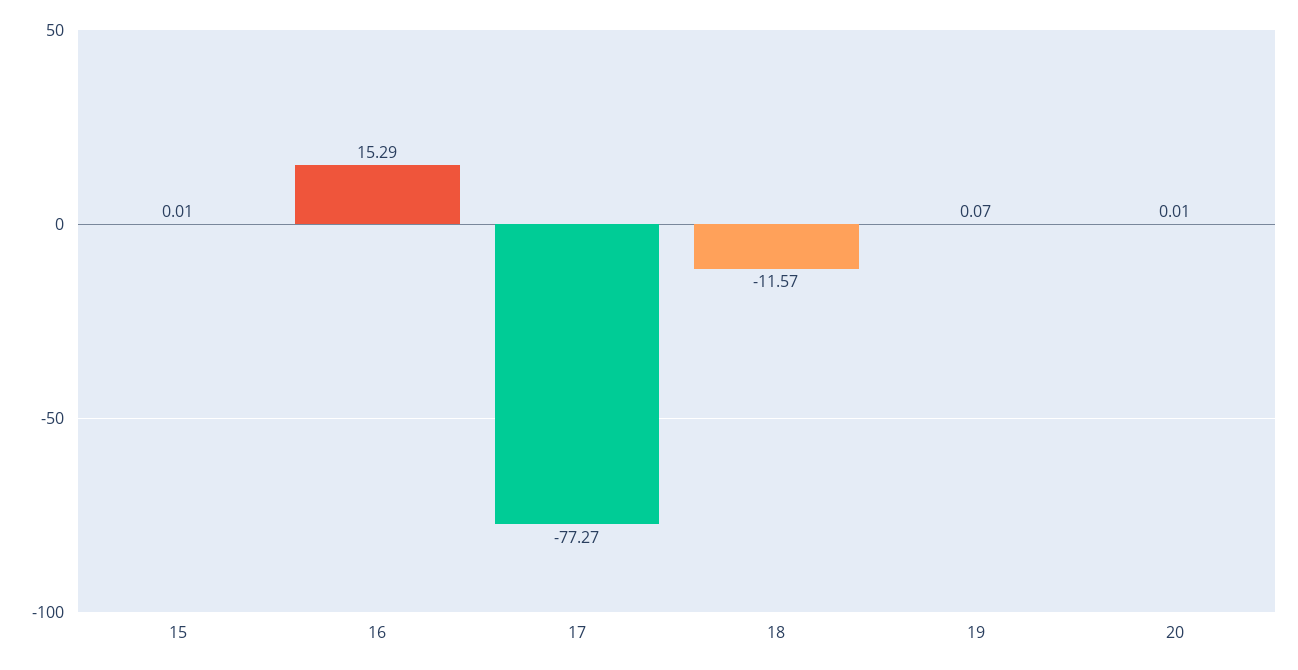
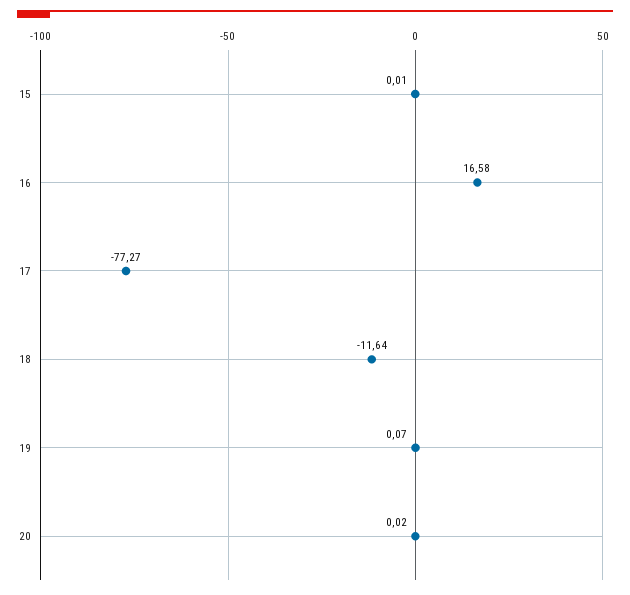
16: 15.29 -> 16.58
18: -11.57 -> -11.64
20: 0.01 -> 0.02

